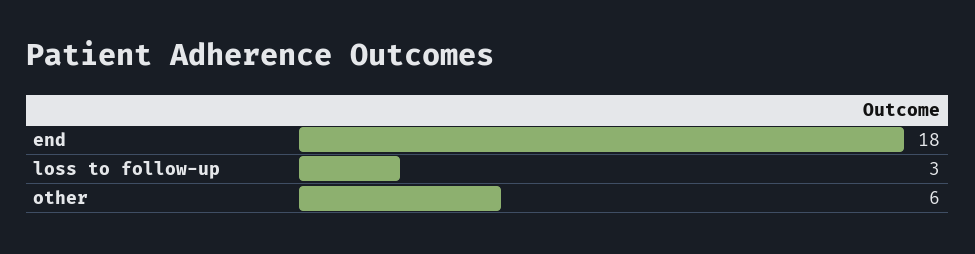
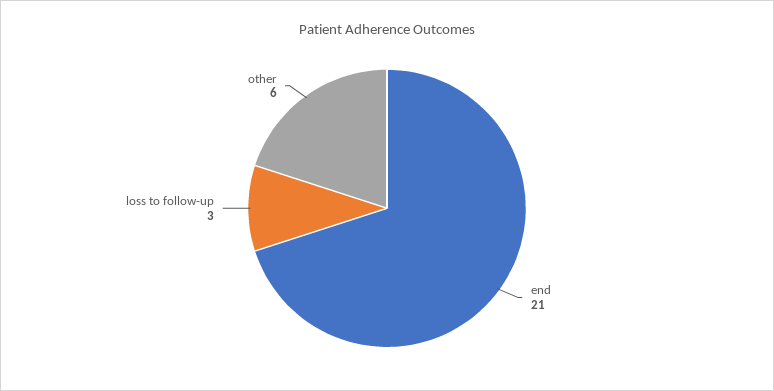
end: 18 -> 21

